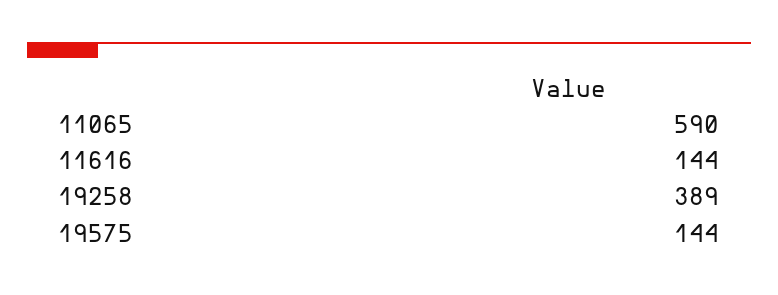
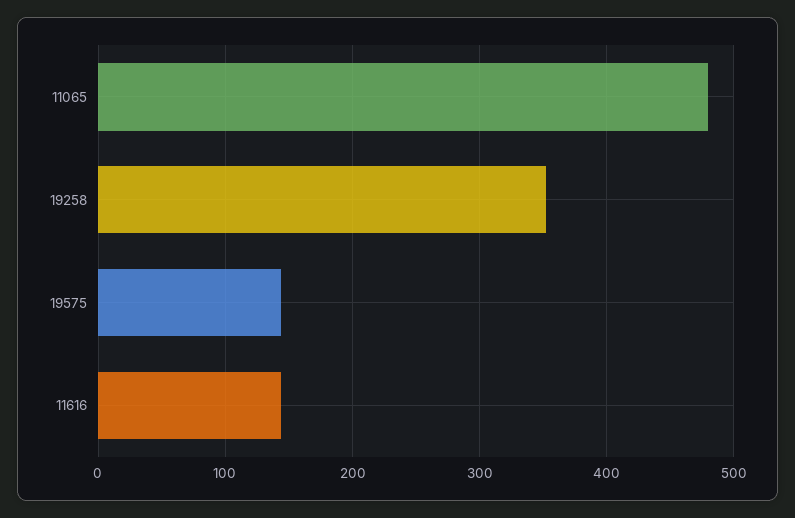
11065: 590 -> 480
19258: 389 -> 350

